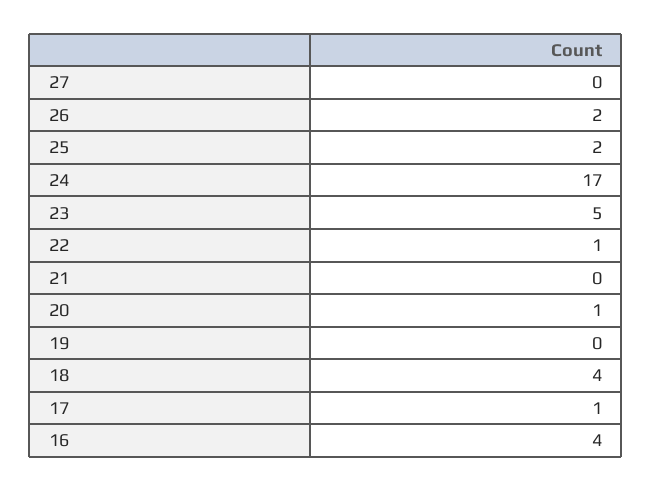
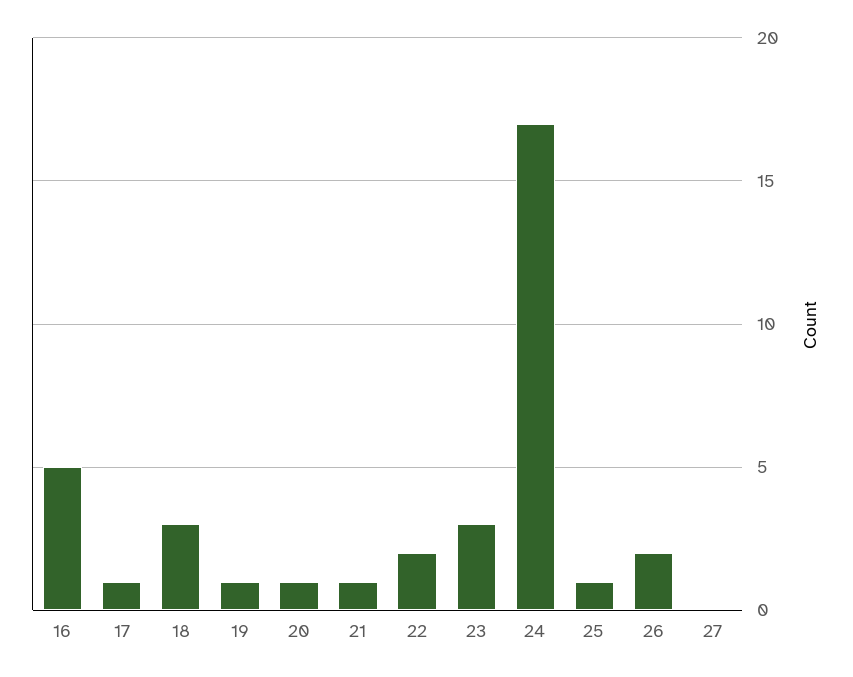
25: 2 -> 1
23: 5 -> 3
22: 1 -> 2
21: 0 -> 1
19: 0 -> 1
18: 4 -> 3
16: 4 -> 5

